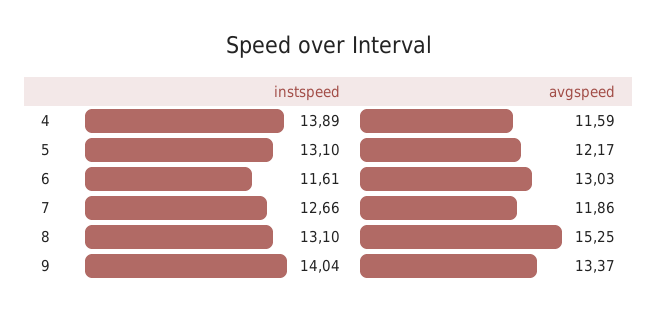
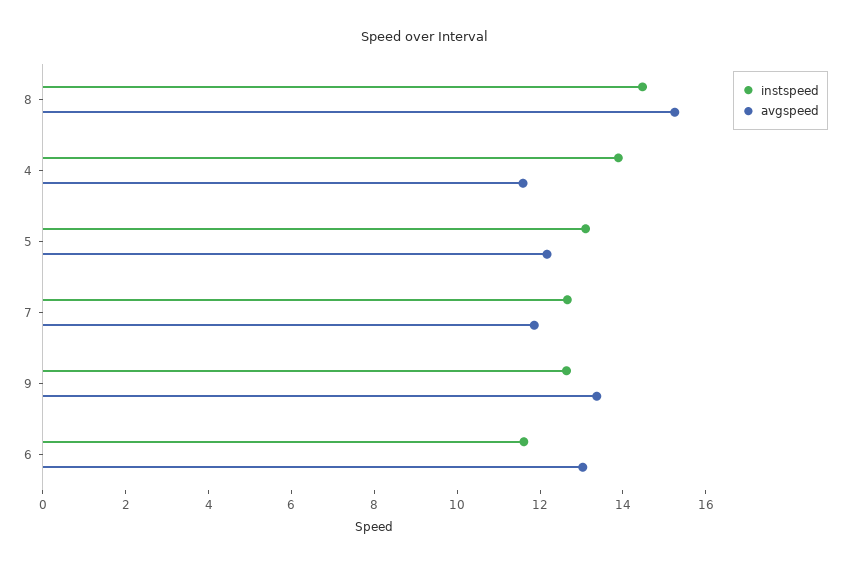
instspeed, 8: 13.1 -> 14.5
instspeed, 9: 14.04 -> 12.5

